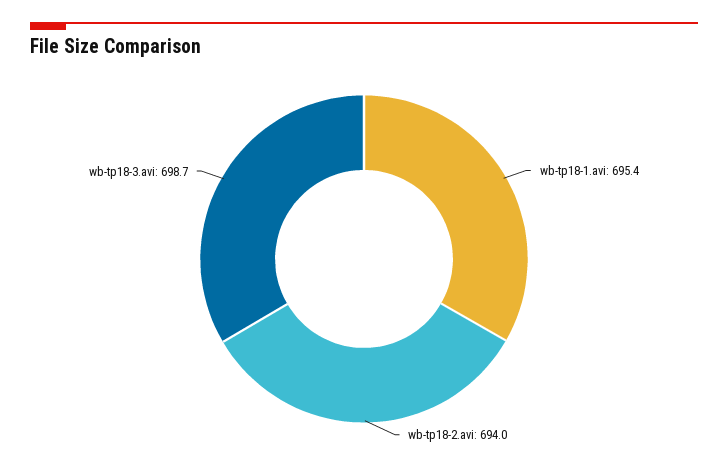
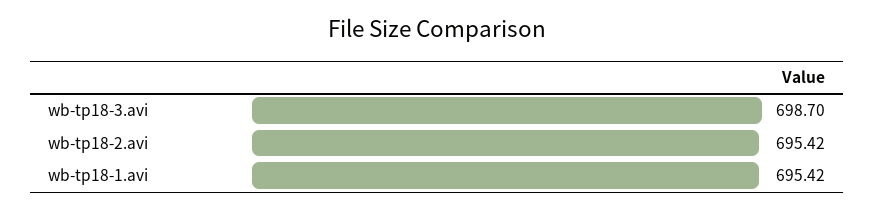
wb-tp18-2.avi: 694 -> 695.42

